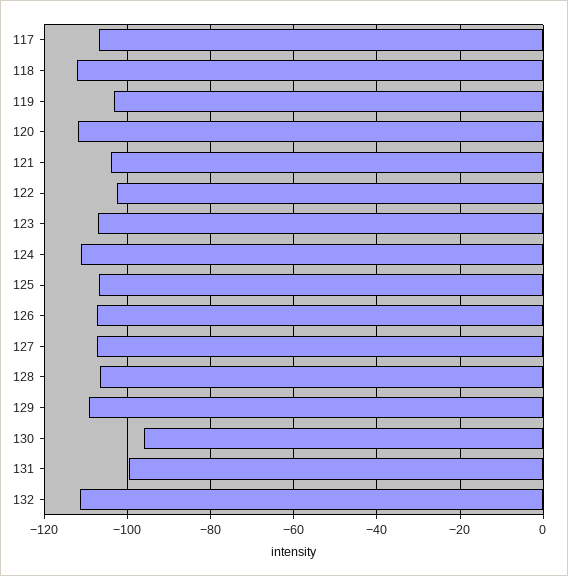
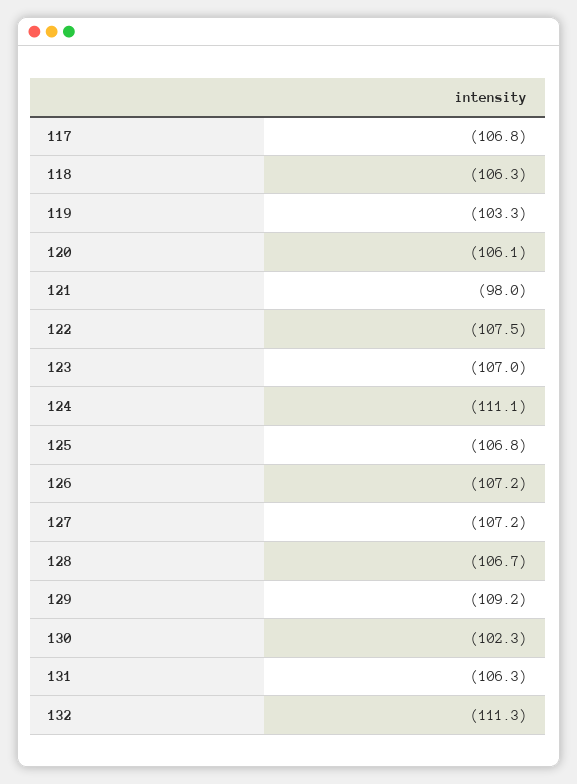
118: -112 -> -106.3
120: -112 -> -106.1
121: -104 -> -98
122: -102 -> -107.5
130: -96 -> -102.3
131: -100 -> -106.3

